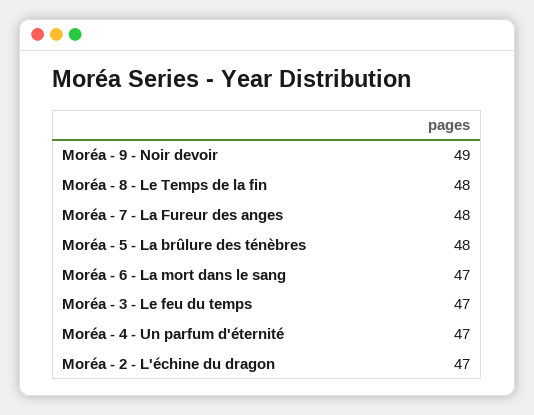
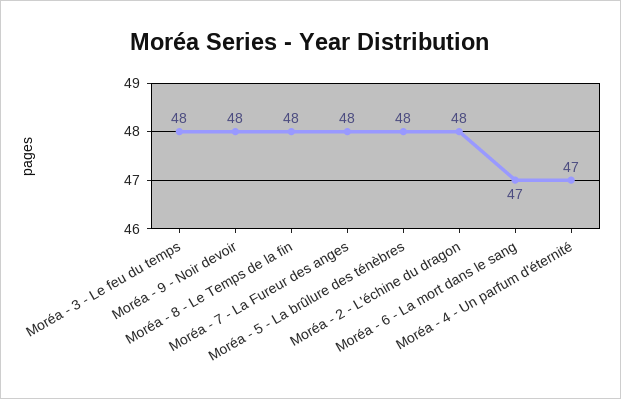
Moréa - 9 - Noir devoir: 49 -> 48
Moréa - 3 - Le feu du temps: 47 -> 48
Moréa - 2 - L'échine du dragon: 47 -> 48

